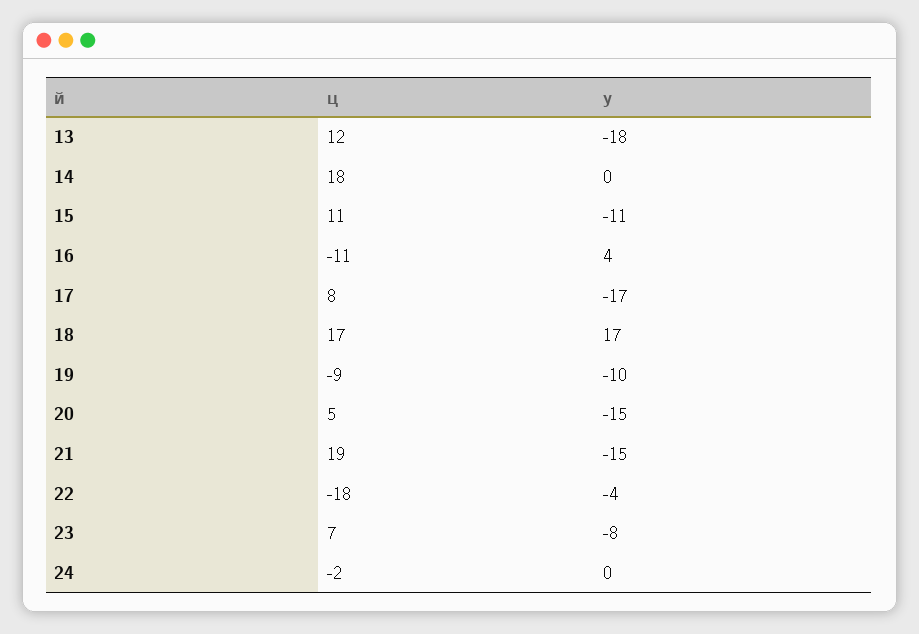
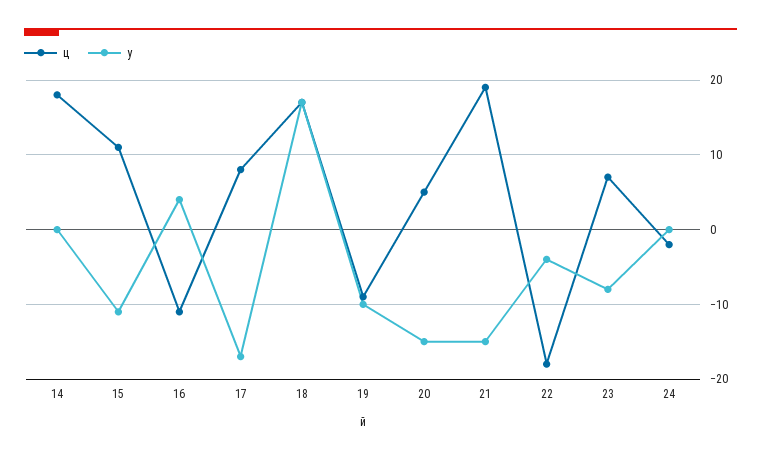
ц, 13: 12 -> none
у, 13: -18 -> none

